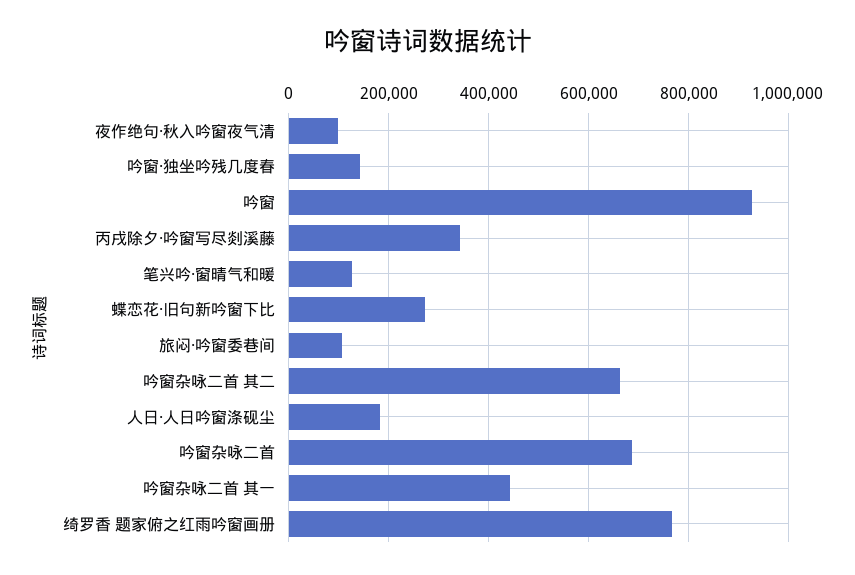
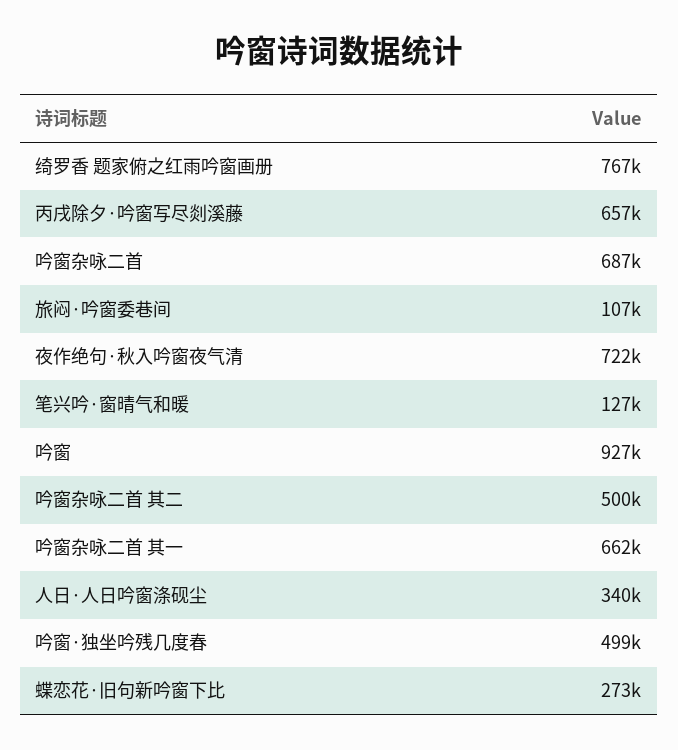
夜作绝句·秋入吟窗夜气清: 100000 -> 722000
吟窗·独坐吟残几度春: 140000 -> 499000
丙戌除夕·吟窗写尽剡溪藤: 340000 -> 657000
吟窗杂咏二首 其二: 660000 -> 500000
人日·人日吟窗涤砚尘: 180000 -> 340000
吟窗杂咏二首 其一: 440000 -> 662000

